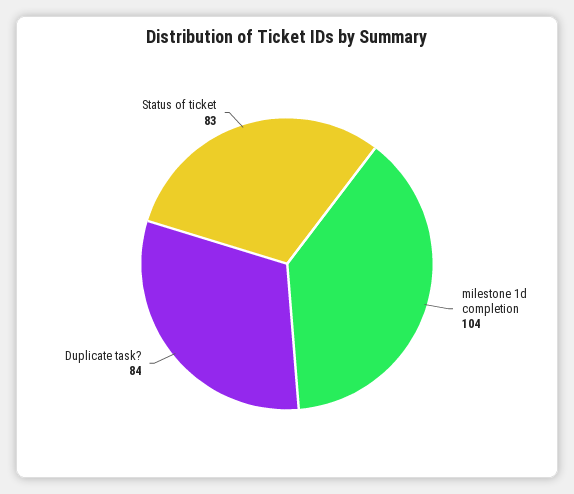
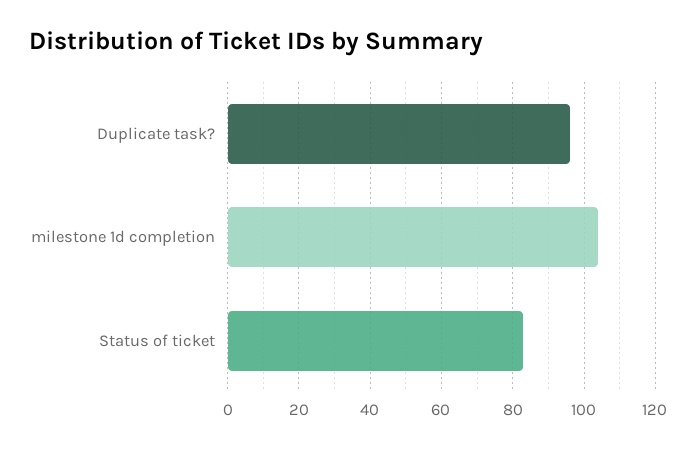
Duplicate task?: 84 -> 95

